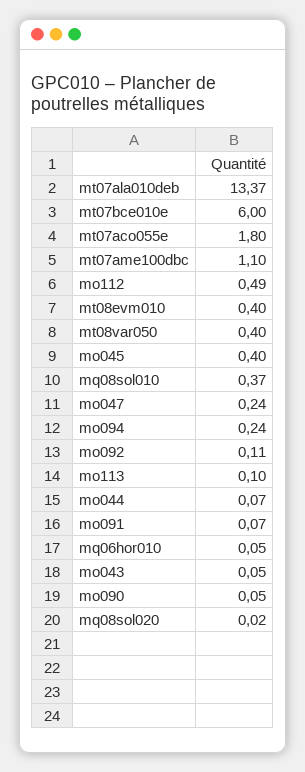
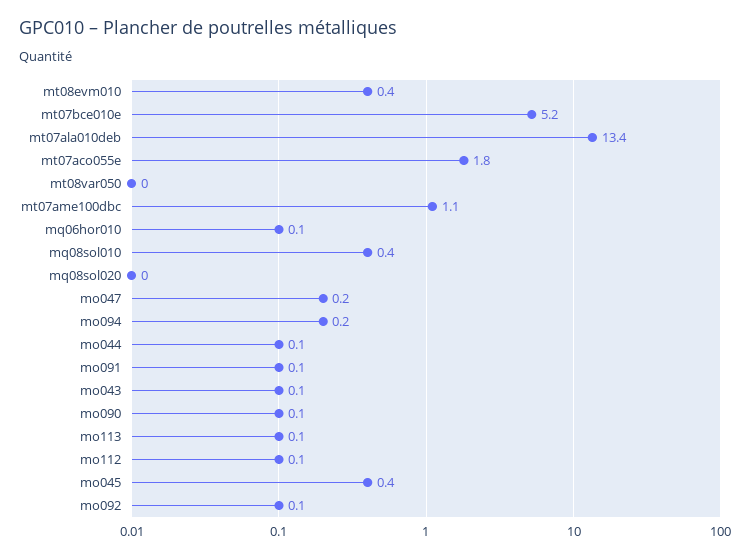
mt07bce010e: 6 -> 5.2
mo112: 0.49 -> 0.1
mt08var050: 0.4 -> 0

